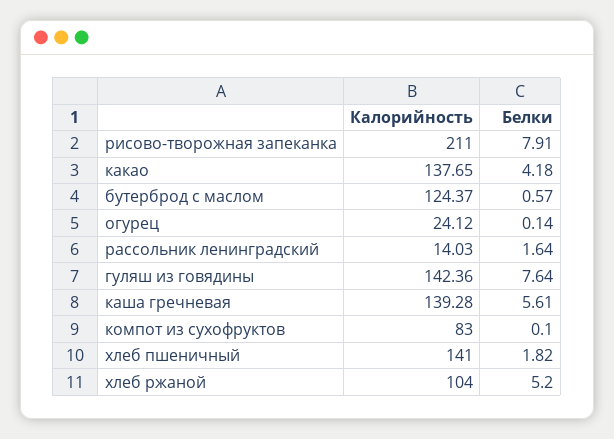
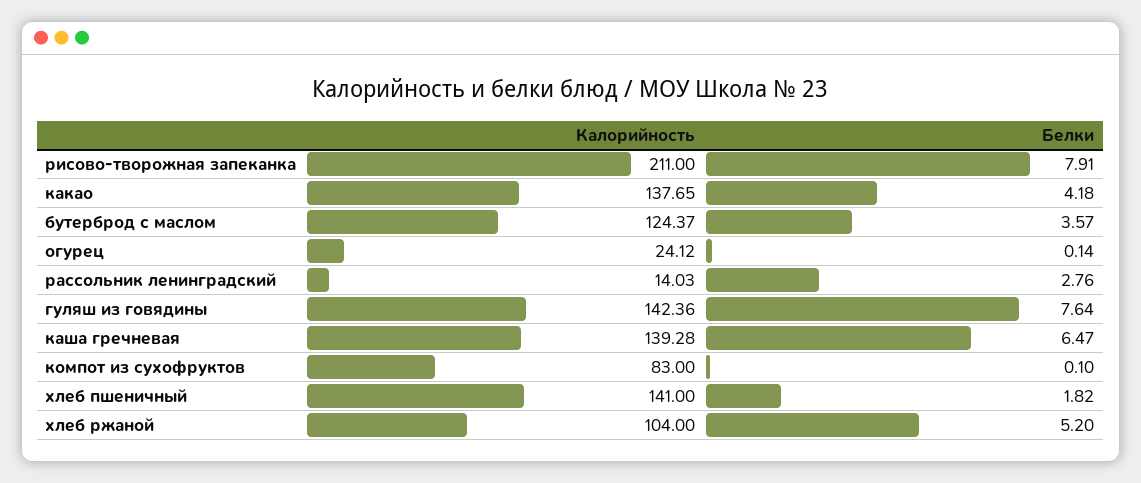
Белки, бутерброд с маслом: 0.57 -> 3.57
Белки, рассольник ленинградский: 1.64 -> 2.76
Белки, каша гречневая: 5.61 -> 6.47

